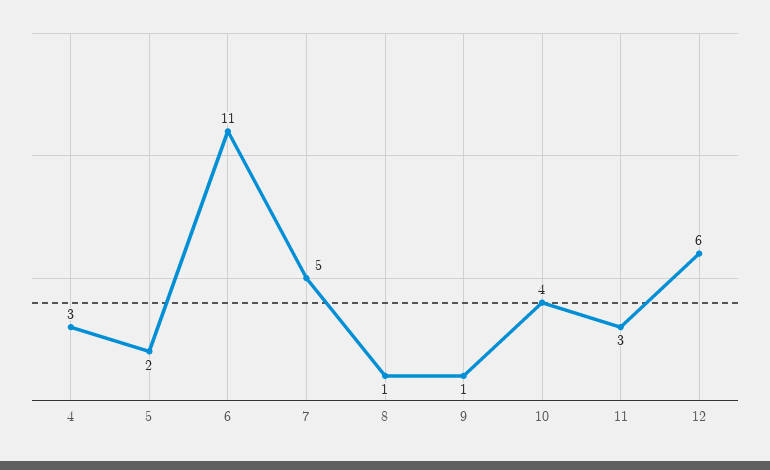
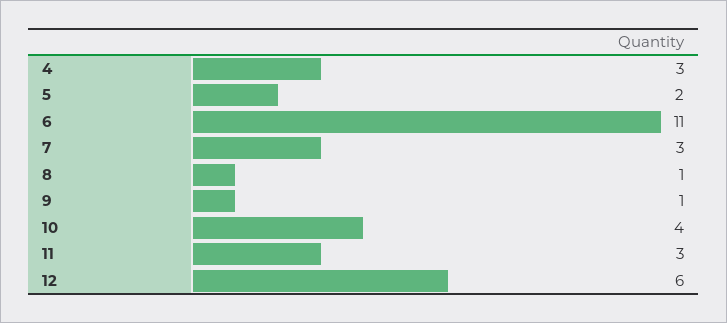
7: 5 -> 3

